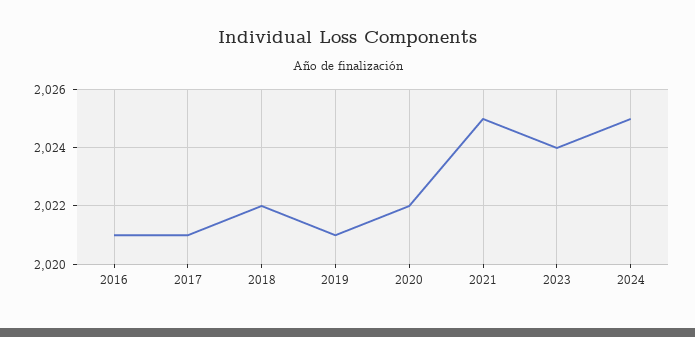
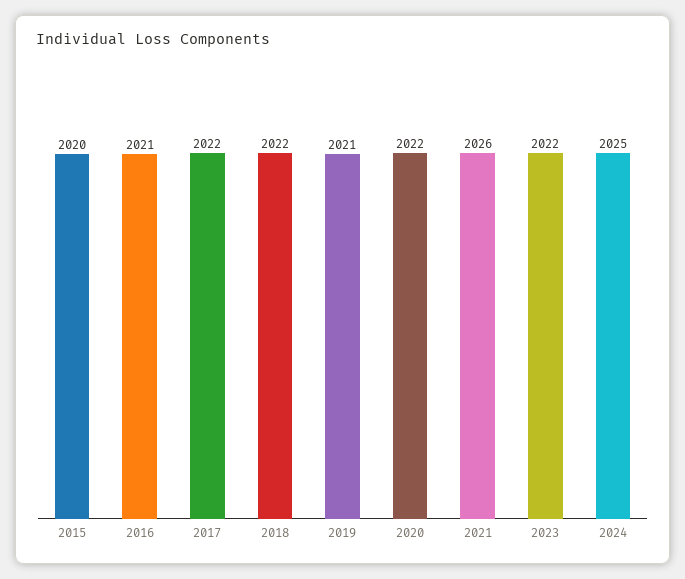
2017: 2021 -> 2022
2021: 2025 -> 2026
2023: 2024 -> 2022
2015: none -> 2020

